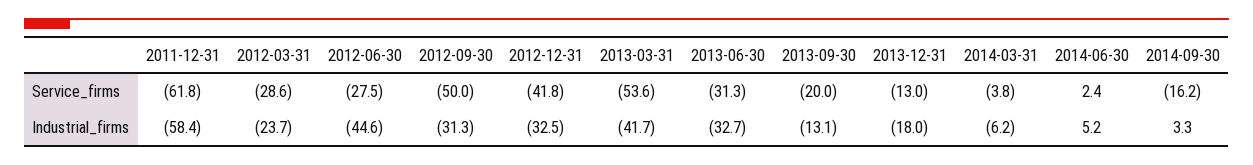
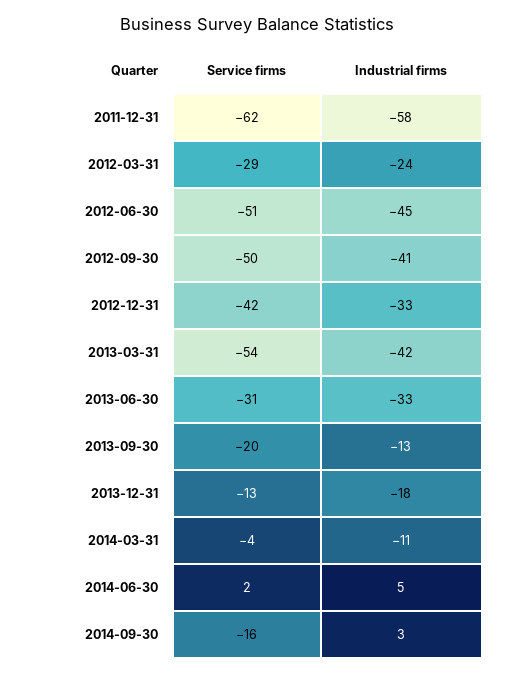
2012-06-30, Service_firms: -27.5 -> -51
2012-09-30, Industrial_firms: -31.3 -> -41
2014-03-31, Industrial_firms: -6.2 -> -11

